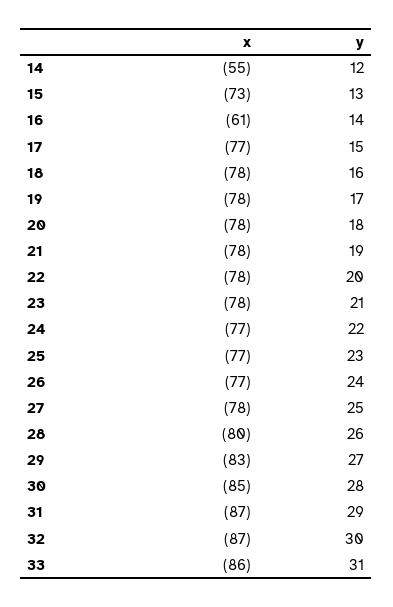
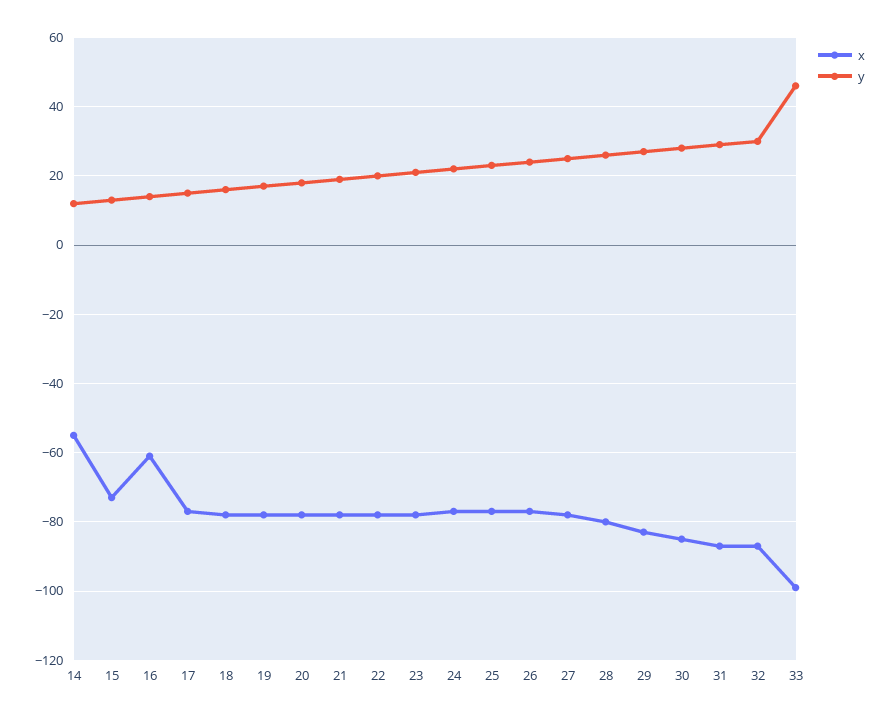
x, 33: -86 -> -100
y, 33: 31 -> 45

